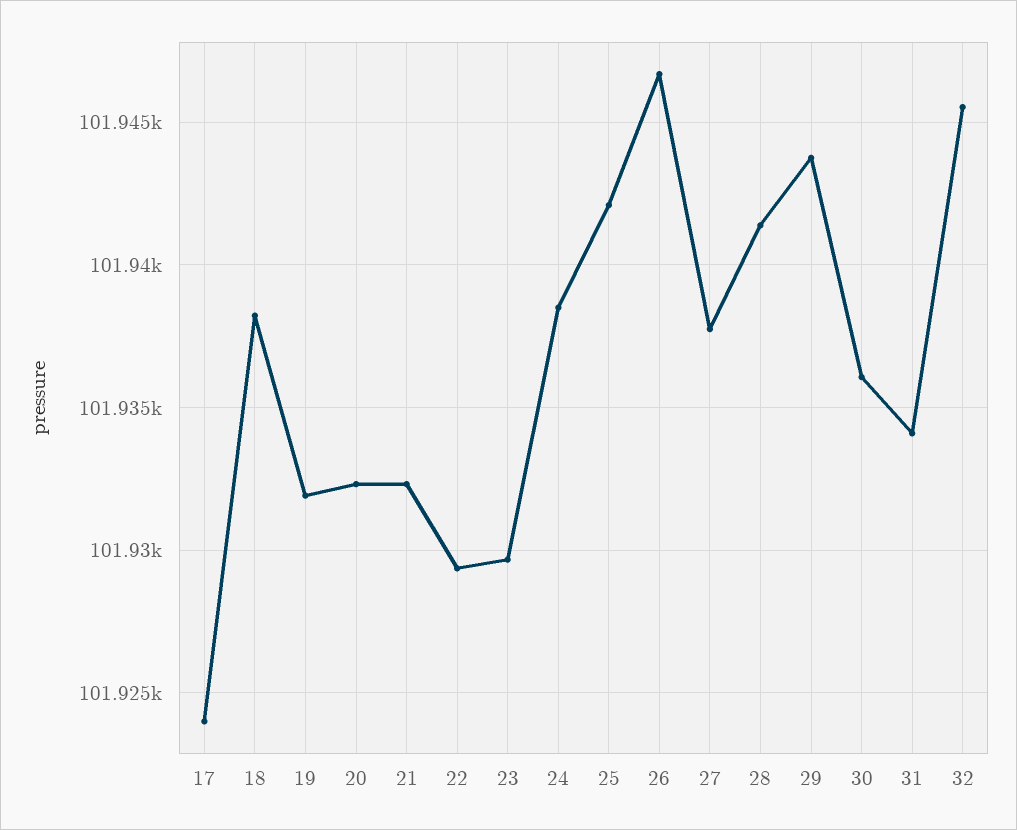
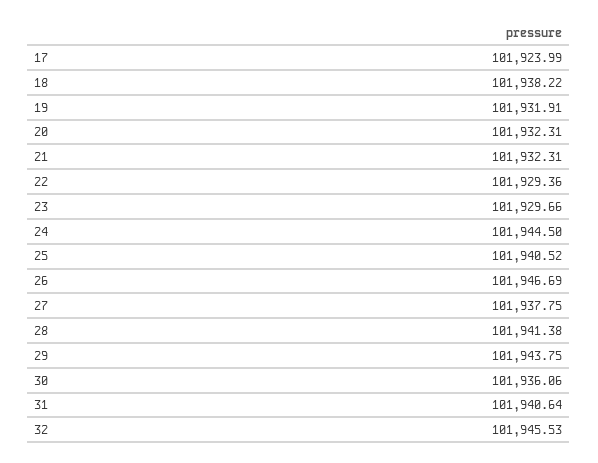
24: 101938.5 -> 101944.5
25: 101942 -> 101940.52
31: 101934 -> 101940.64

